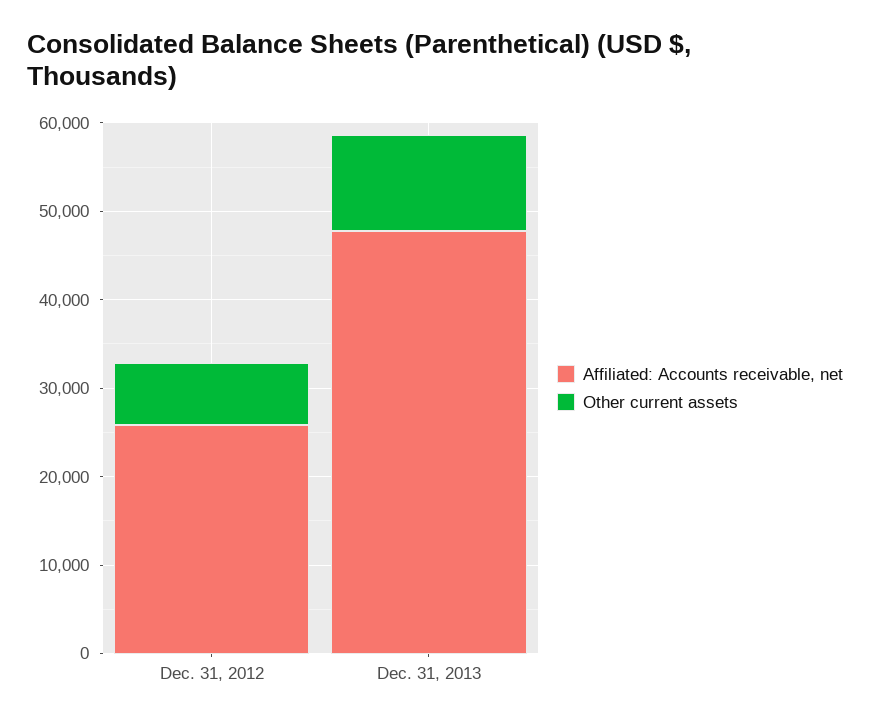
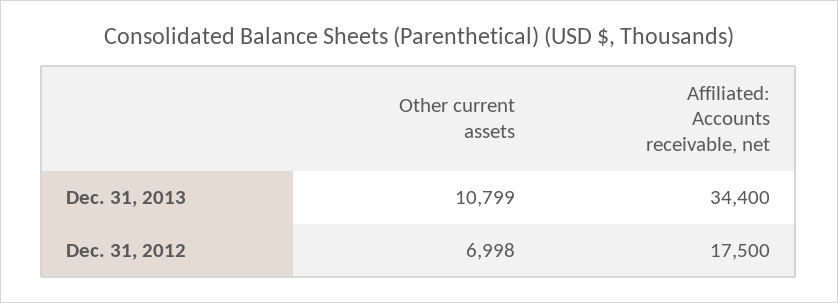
Affiliated: Accounts receivable, net, Dec. 31, 2012: 26000 -> 17500
Affiliated: Accounts receivable, net, Dec. 31, 2013: 48000 -> 34400

